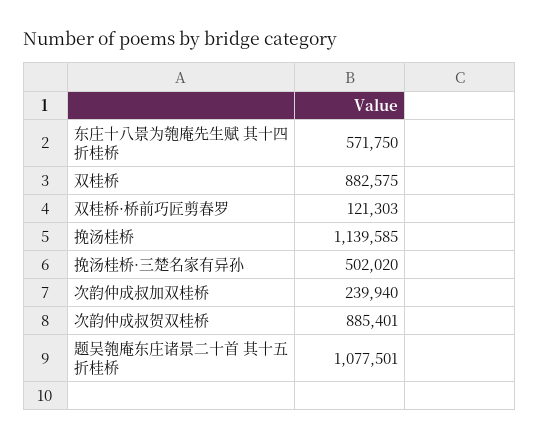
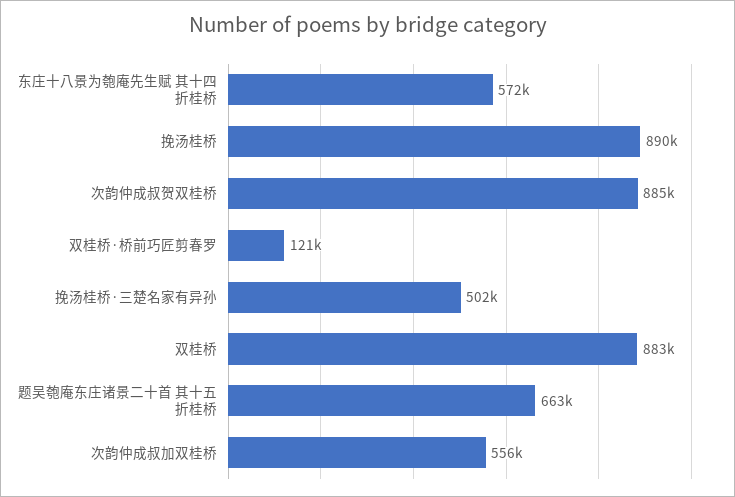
挽汤桂桥: 1139585 -> 890000
次韵仲成叔加双桂桥: 239940 -> 556000
题吴匏庵东庄诸景二十首 其十五 折桂桥: 1077501 -> 663000

